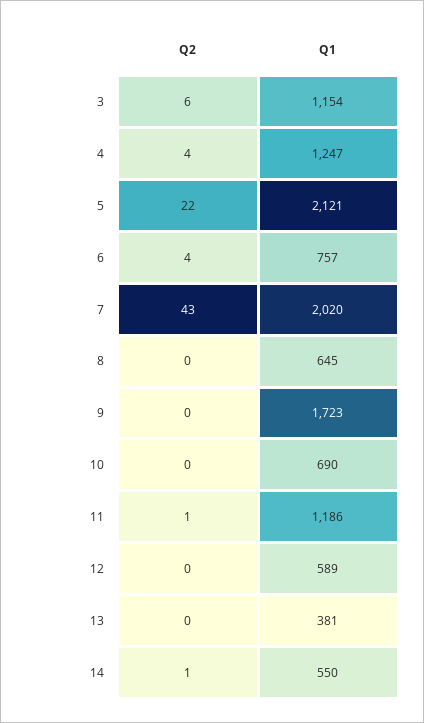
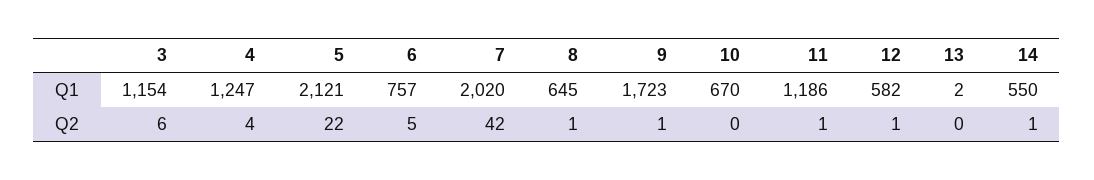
Q2, 6: 4 -> 5
Q2, 7: 43 -> 42
Q2, 8: 0 -> 1
Q2, 9: 0 -> 1
Q1, 10: 690 -> 670
Q2, 12: 0 -> 1
Q1, 12: 589 -> 582
Q1, 13: 381 -> 2

